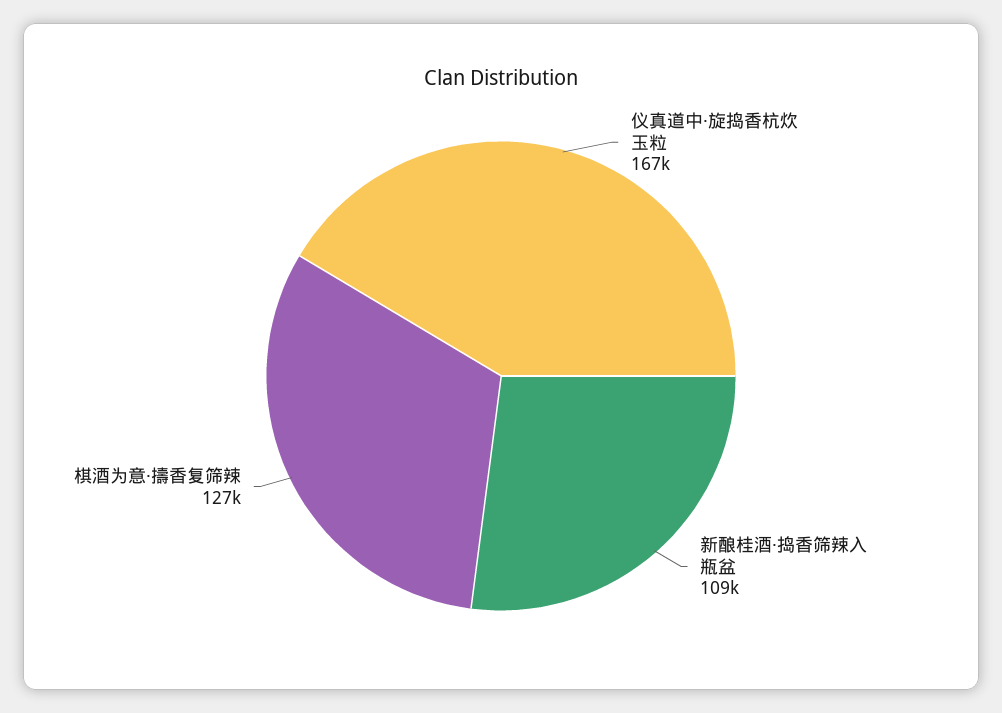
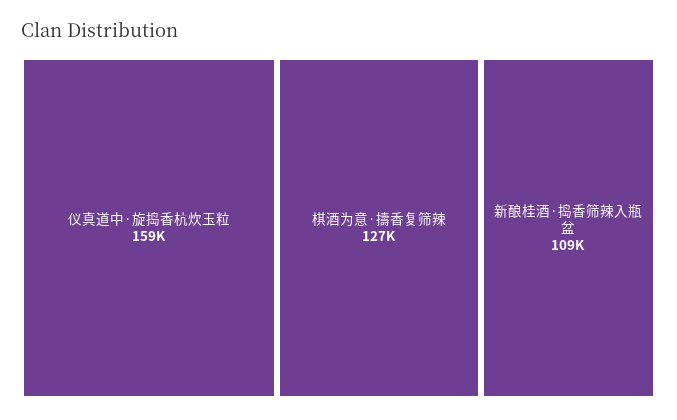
仪真道中·旋捣香杭炊玉粒: 167000 -> 159000

